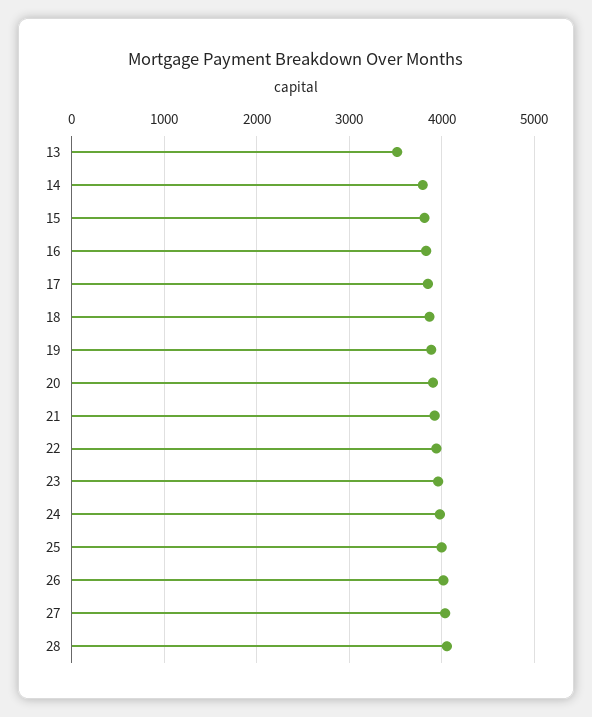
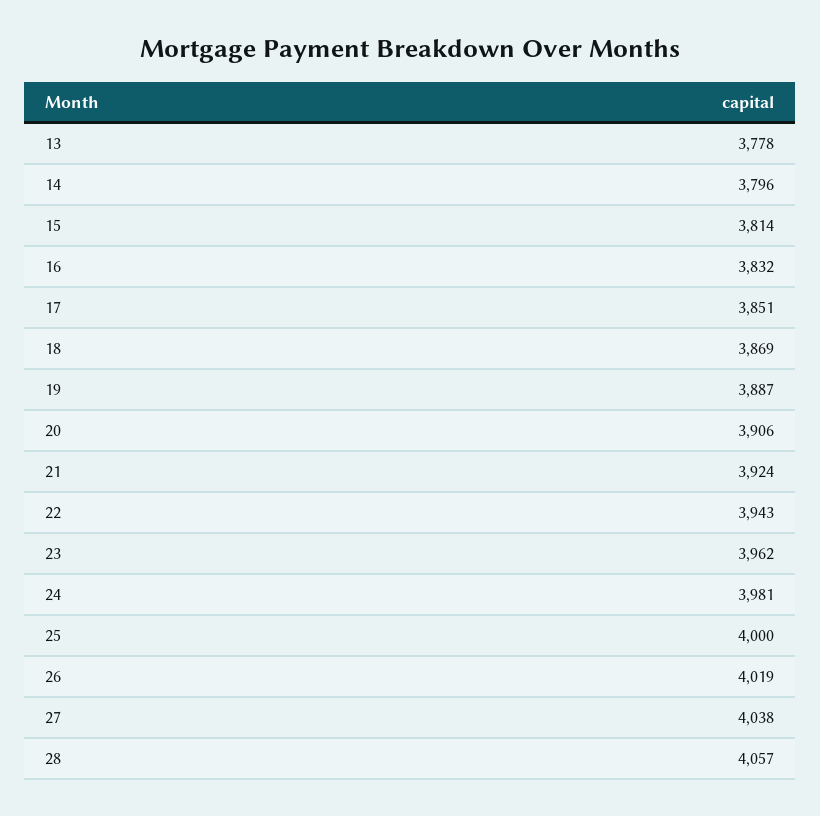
13: 3500 -> 3778

